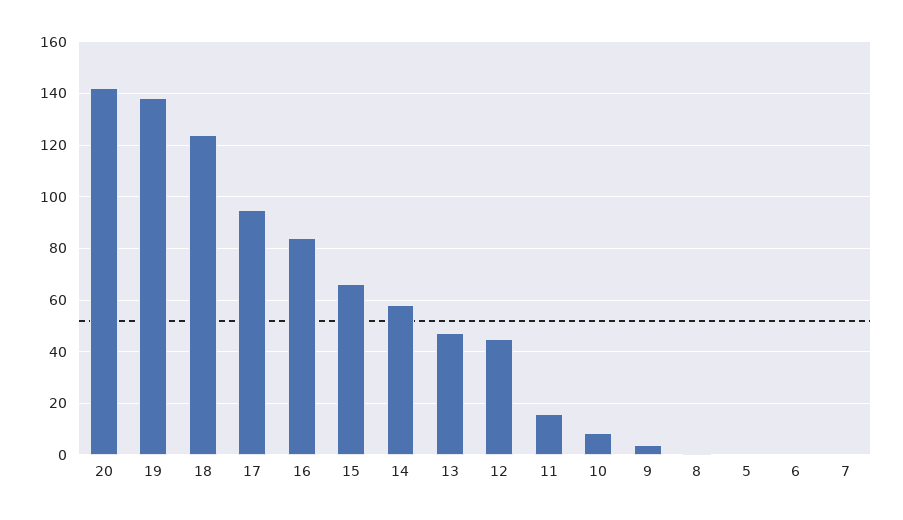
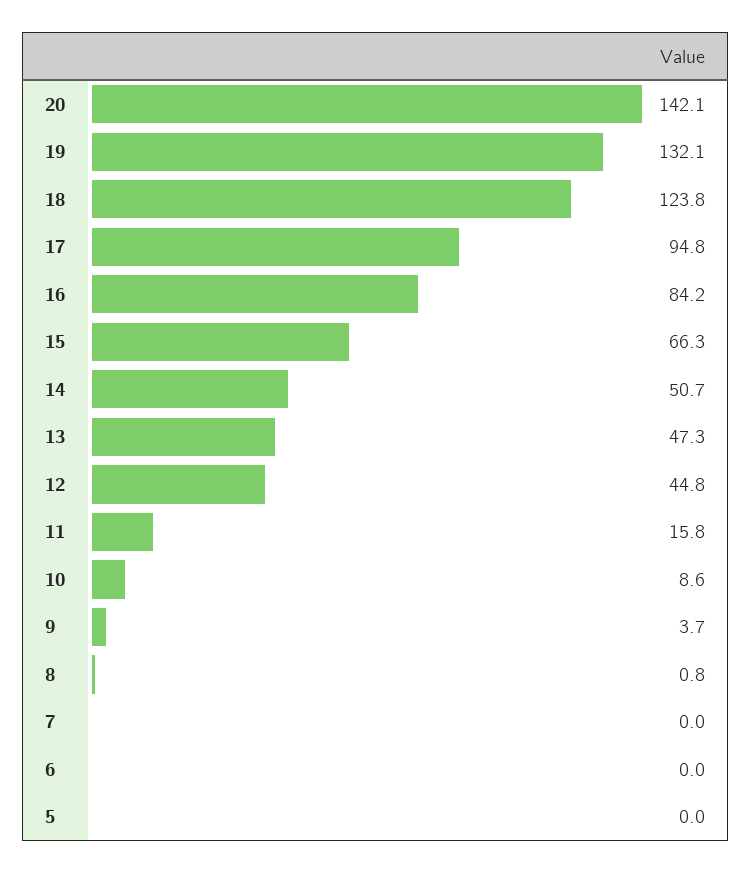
19: 137.5 -> 132.1
14: 57.5 -> 50.7

